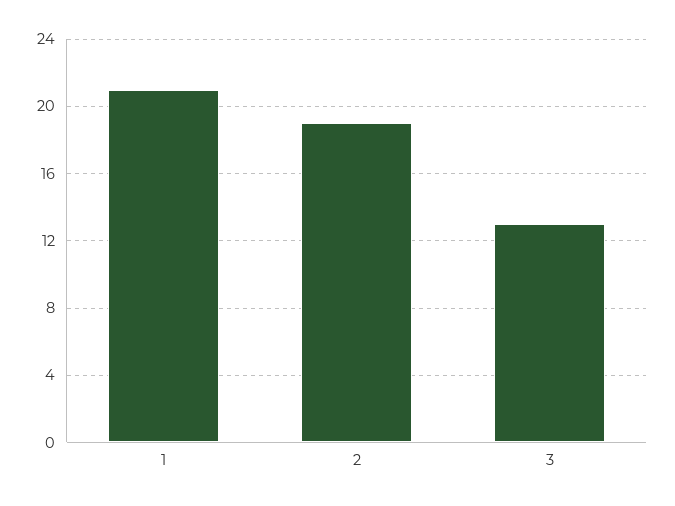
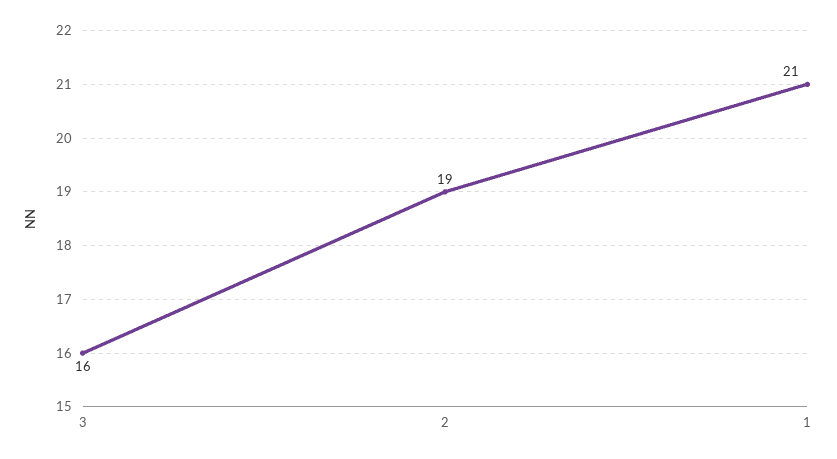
3: 13 -> 16

